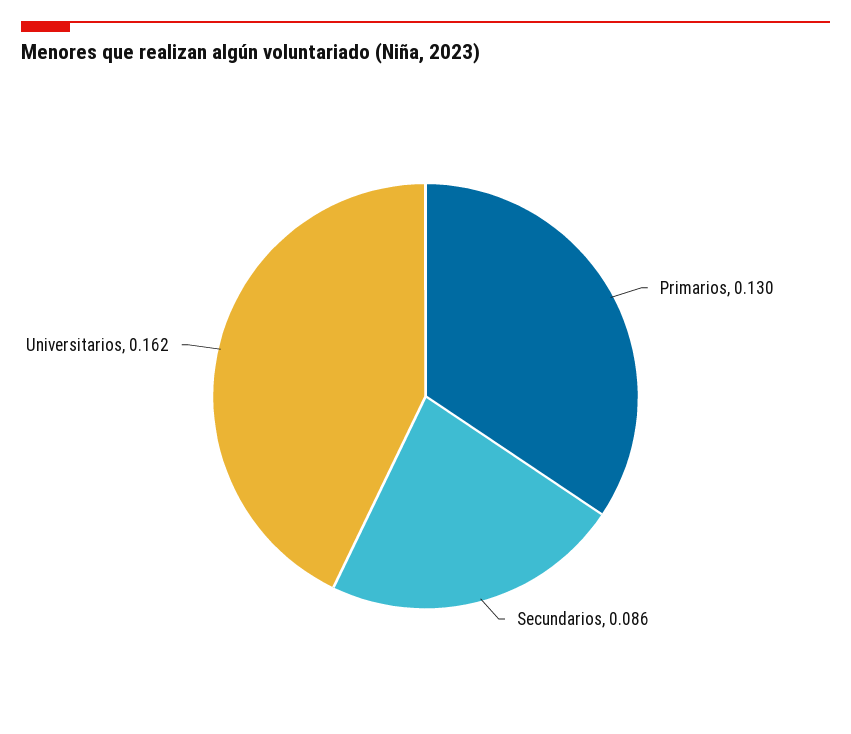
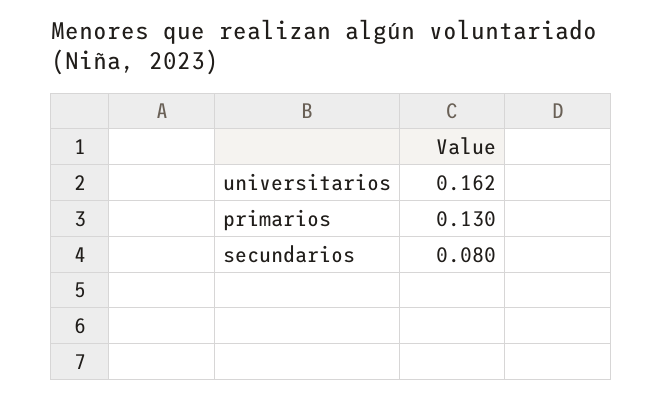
Secundarios: 0.086 -> 0.08

